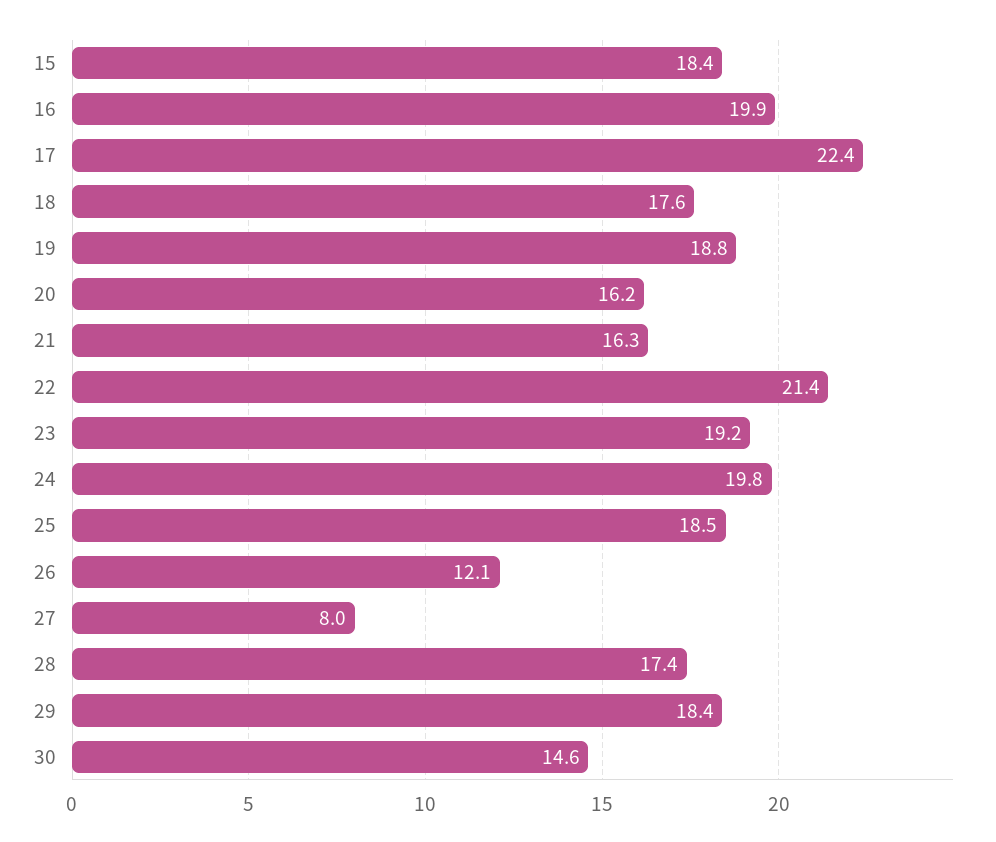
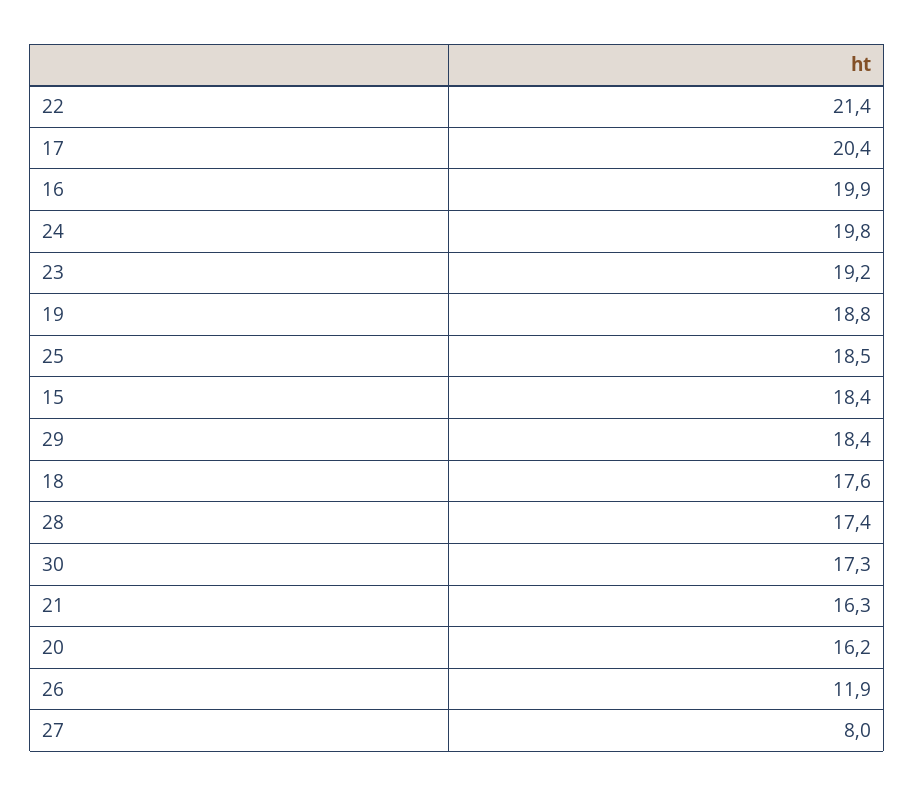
17: 22.4 -> 20.4
26: 12.1 -> 11.9
30: 14.6 -> 17.3

